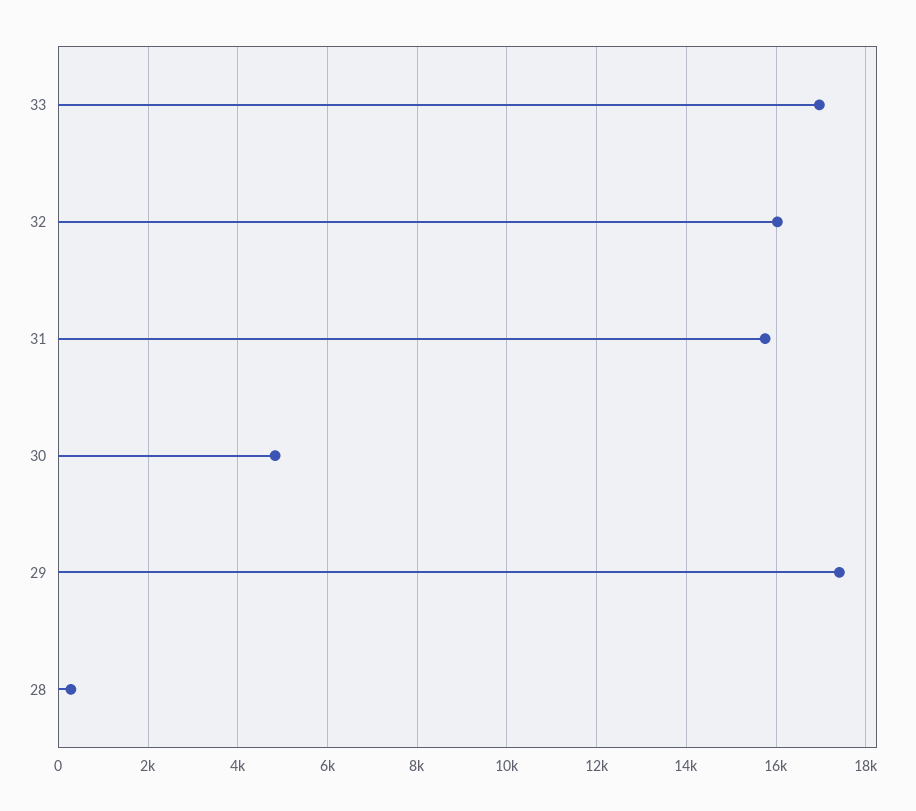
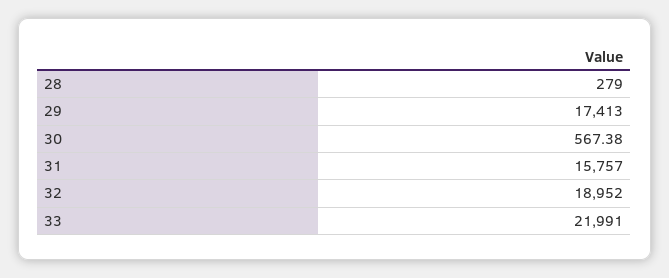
33: 17000 -> 21991
32: 16000 -> 18952
30: 4800 -> 567.38

